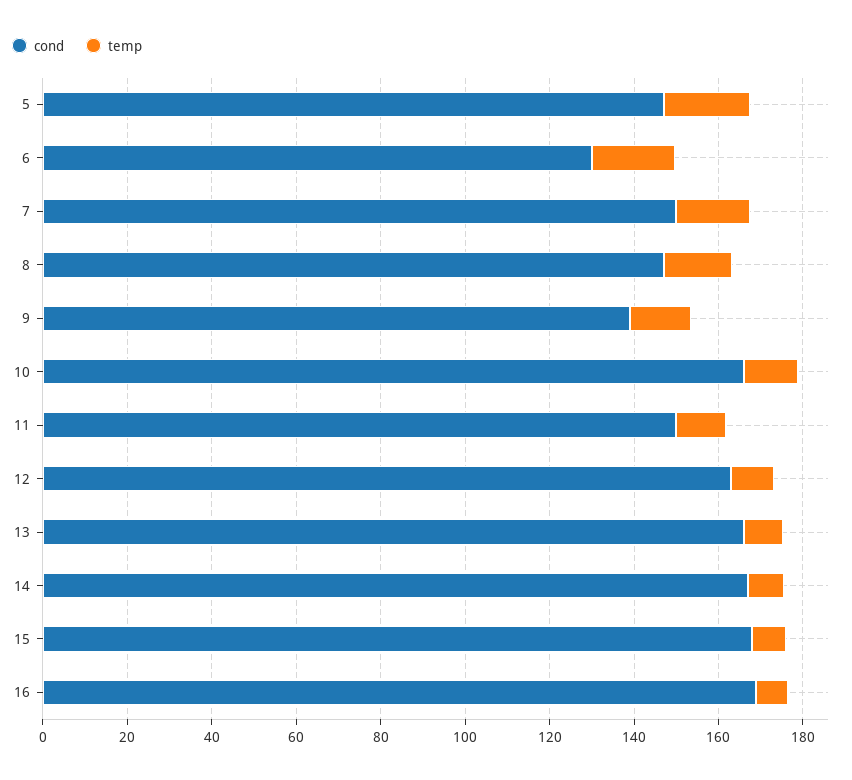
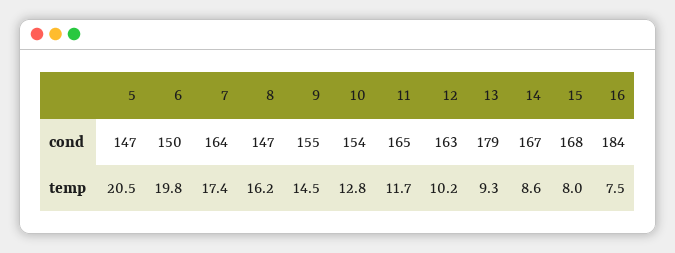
cond, 6: 130 -> 150
cond, 7: 150 -> 164
cond, 9: 140 -> 155
cond, 10: 165 -> 154
cond, 11: 150 -> 165
cond, 13: 165 -> 179
cond, 16: 170 -> 184

